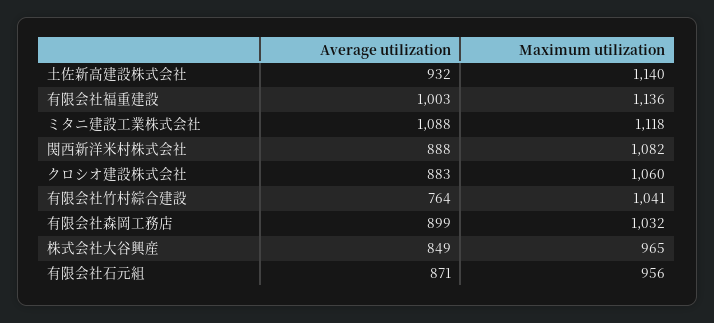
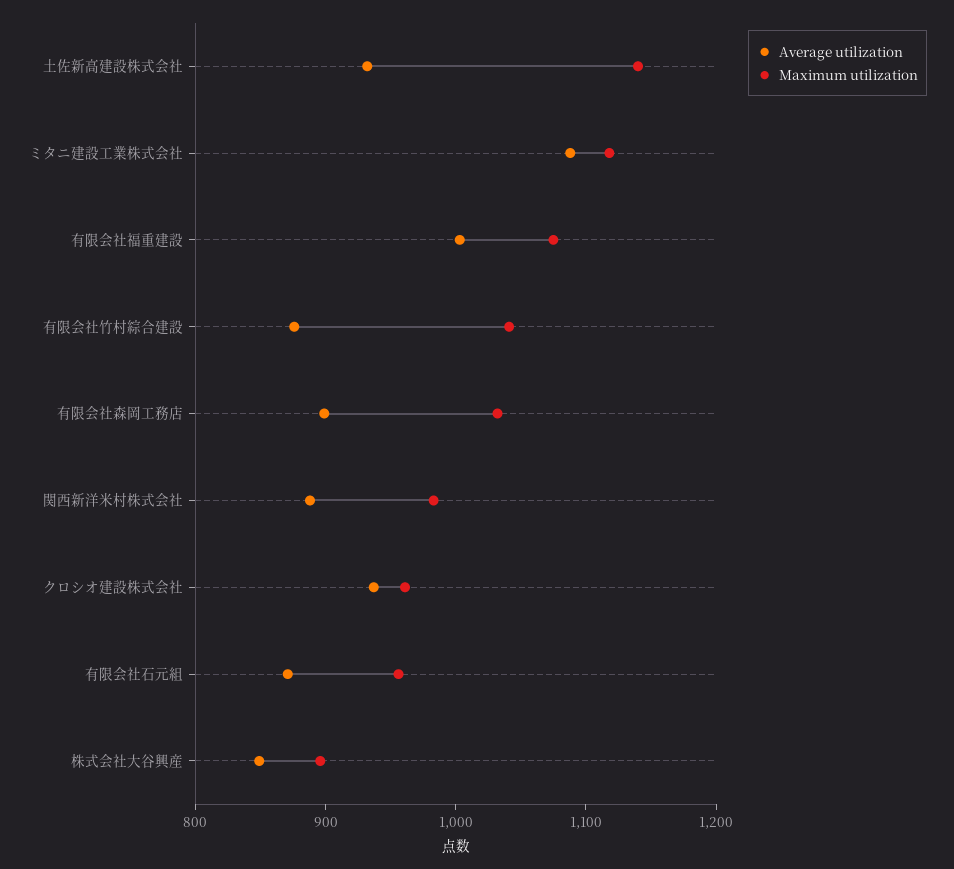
Maximum utilization, 有限会社福重建設: 1136 -> 1080
Maximum utilization, 関西新洋米村株式会社: 1082 -> 980
Average utilization, クロシオ建設株式会社: 883 -> 940
Maximum utilization, クロシオ建設株式会社: 1060 -> 960
Average utilization, 有限会社竹村綜合建設: 764 -> 880
Maximum utilization, 株式会社大谷興産: 965 -> 900

